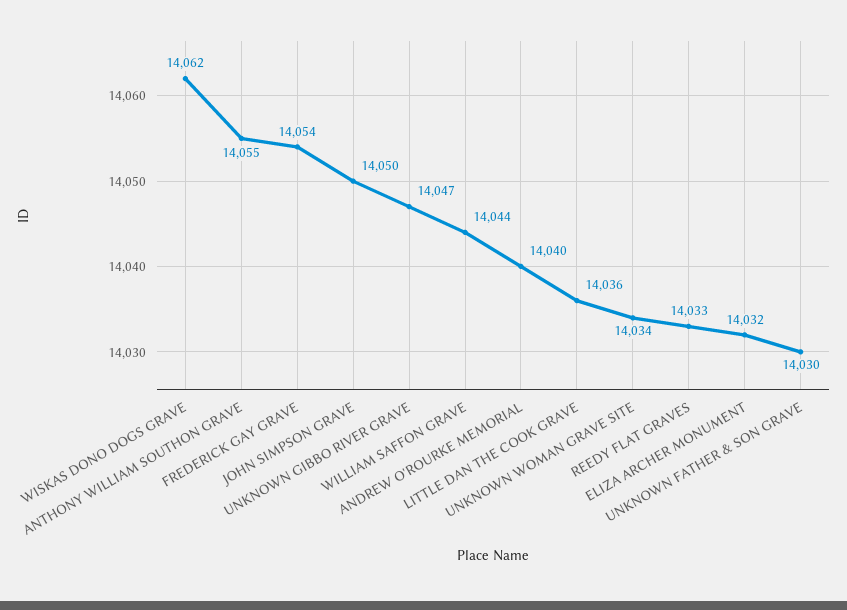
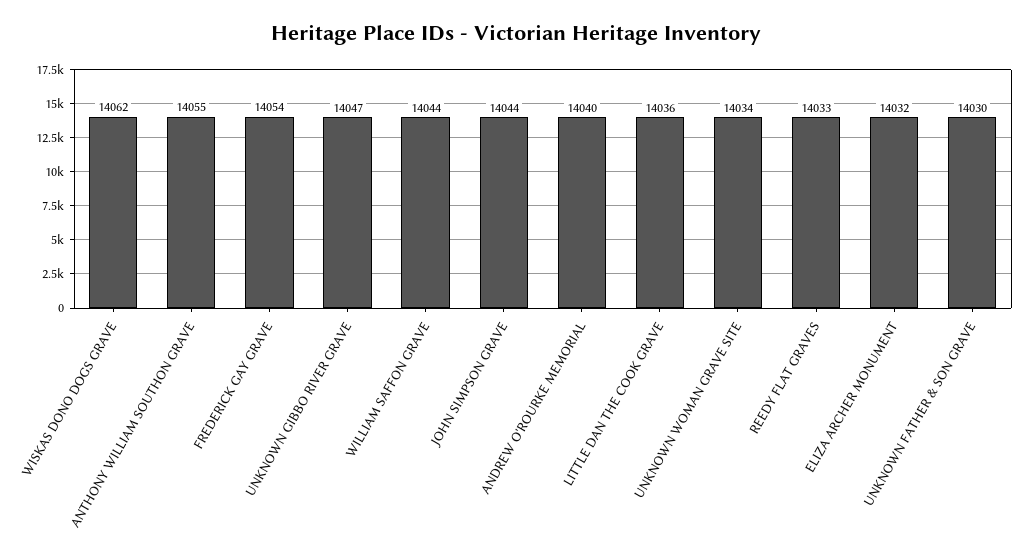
JOHN SIMPSON GRAVE: 14050 -> 14044

